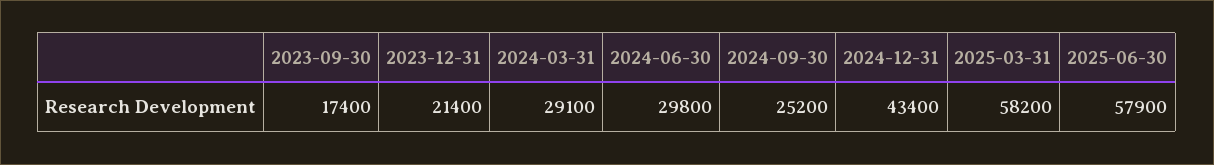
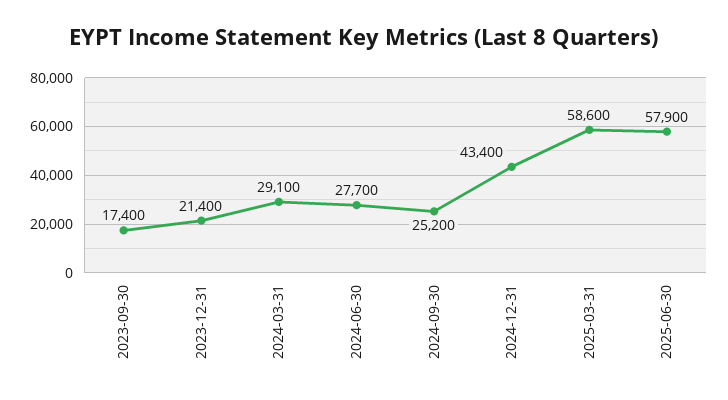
2024-06-30: 29800 -> 27700
2025-03-31: 58200 -> 58600

